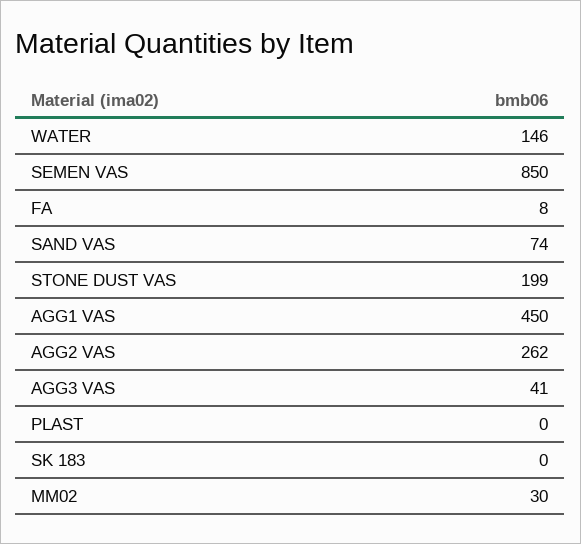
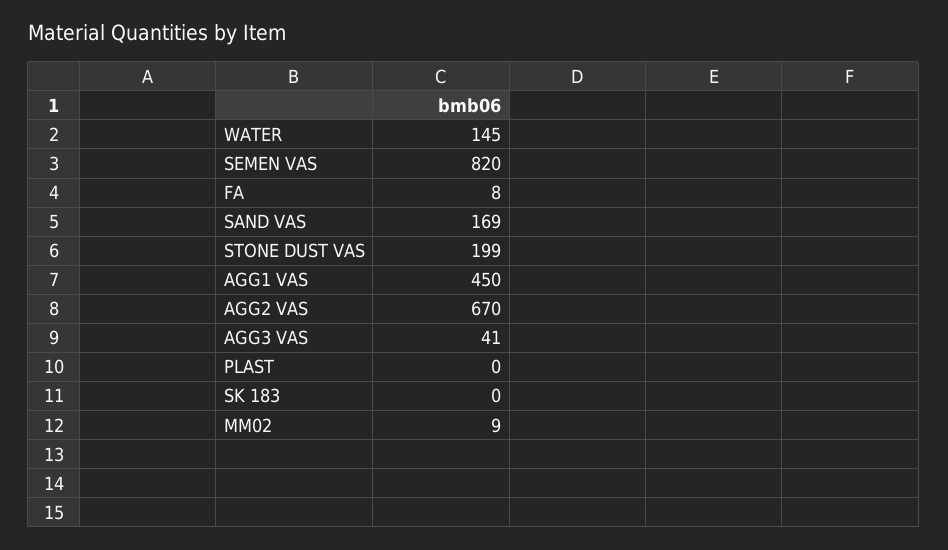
WATER: 146 -> 145
SEMEN VAS: 850 -> 820
SAND VAS: 74 -> 169
AGG2 VAS: 262 -> 670
MM02: 30 -> 9

